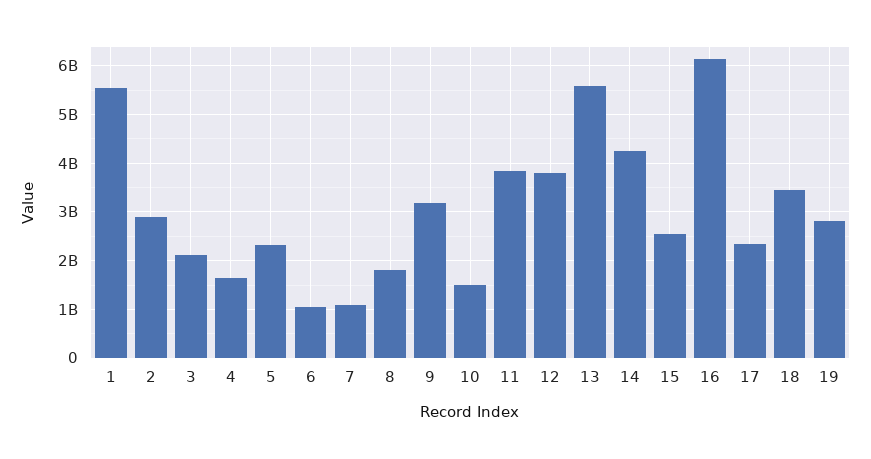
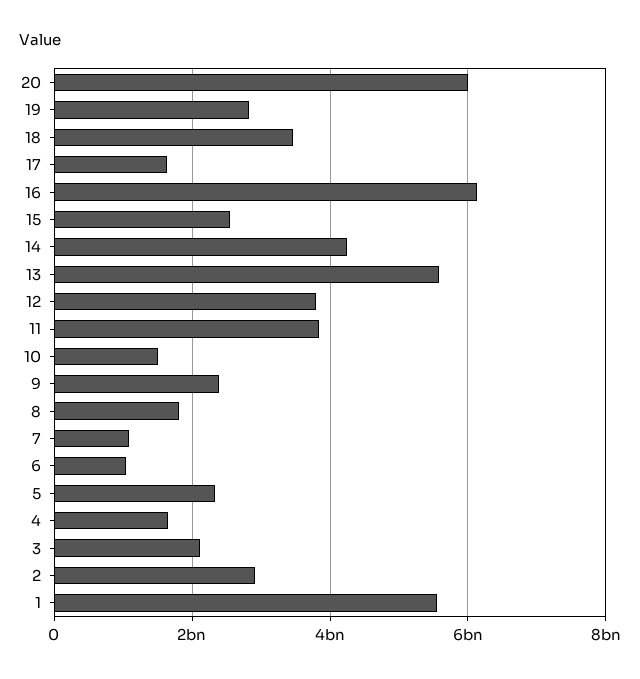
9: 3200000000 -> 2400000000
17: 2400000000 -> 1600000000
20: none -> 6000000000

